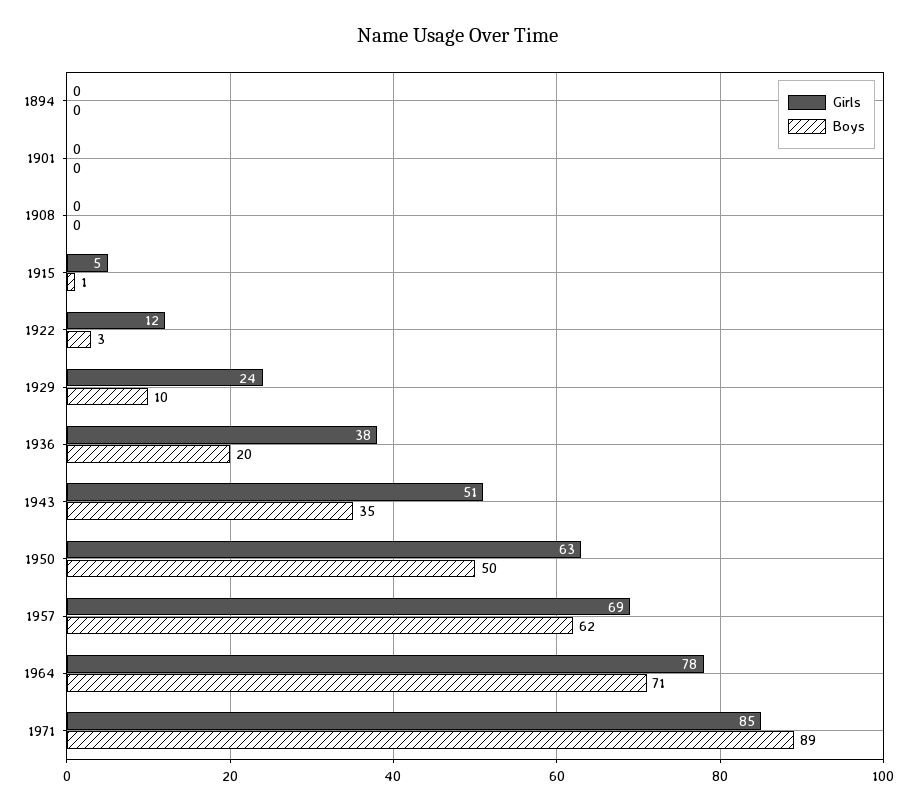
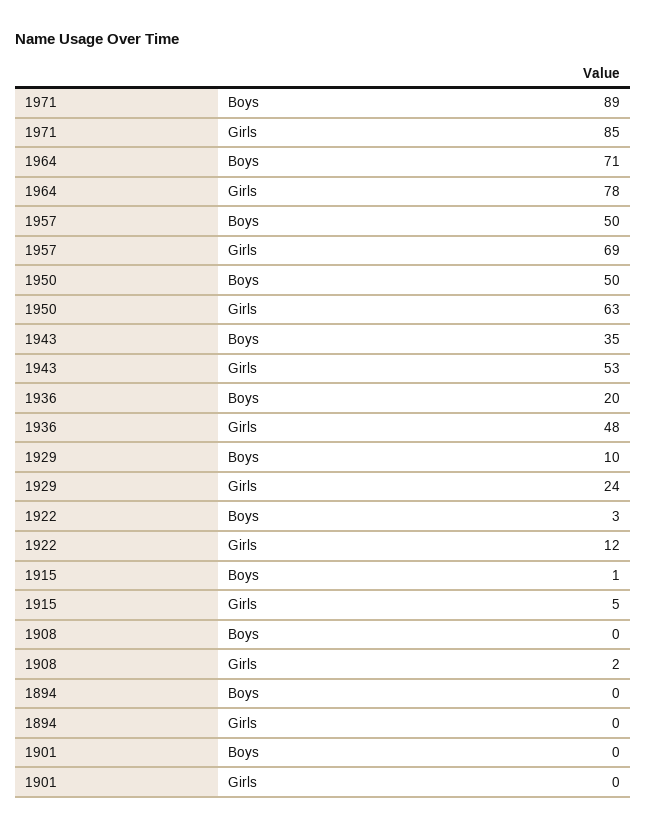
Girls, 1908: 0 -> 2
Girls, 1936: 38 -> 48
Girls, 1943: 51 -> 53
Boys, 1957: 62 -> 50

